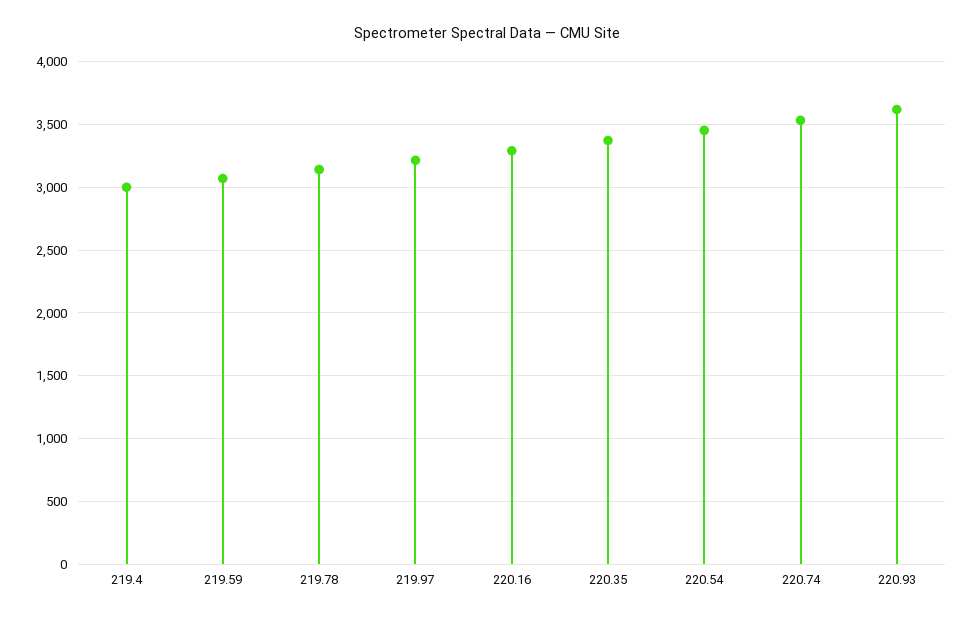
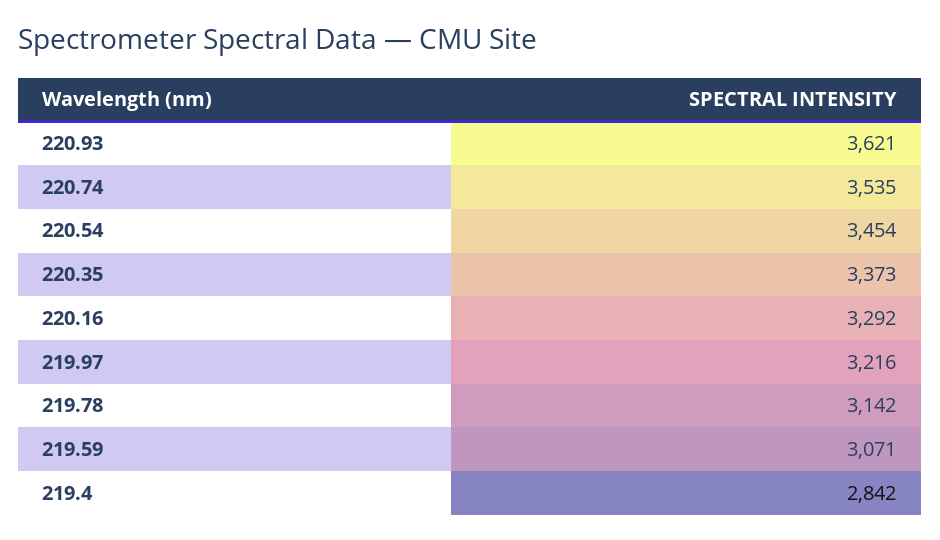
219.4: 3000 -> 2842

